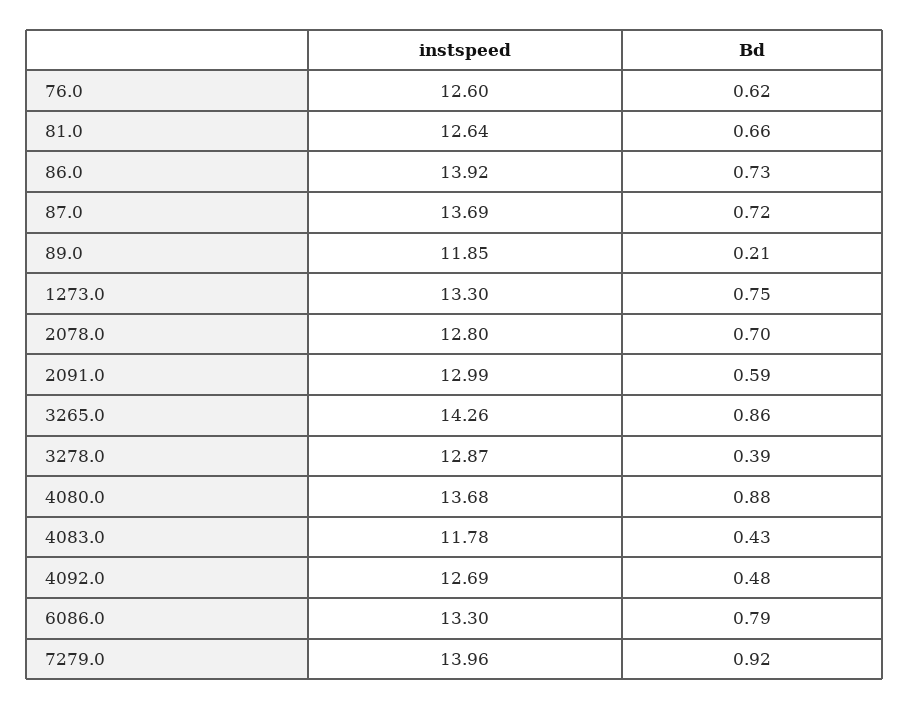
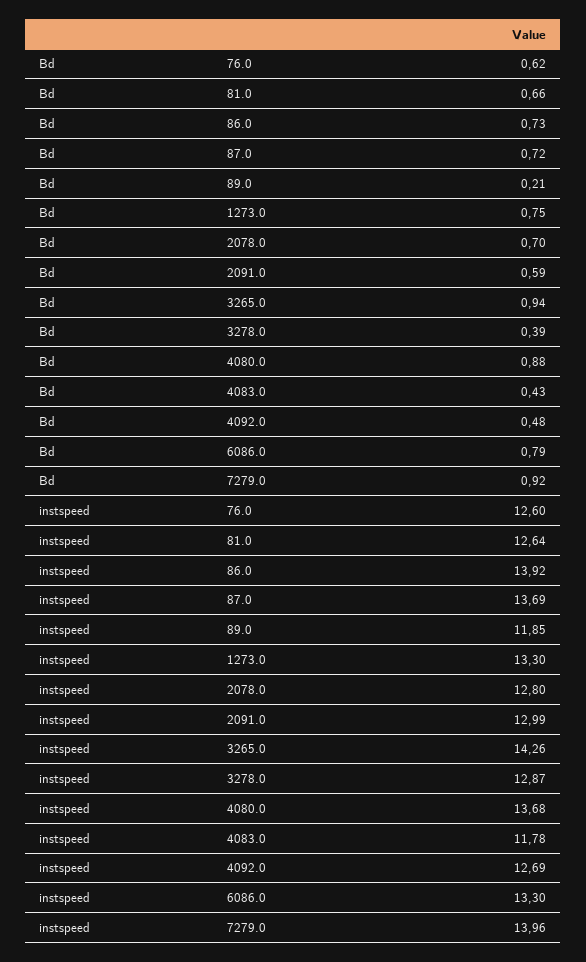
Bd, 3265.0: 0.86 -> 0.94

